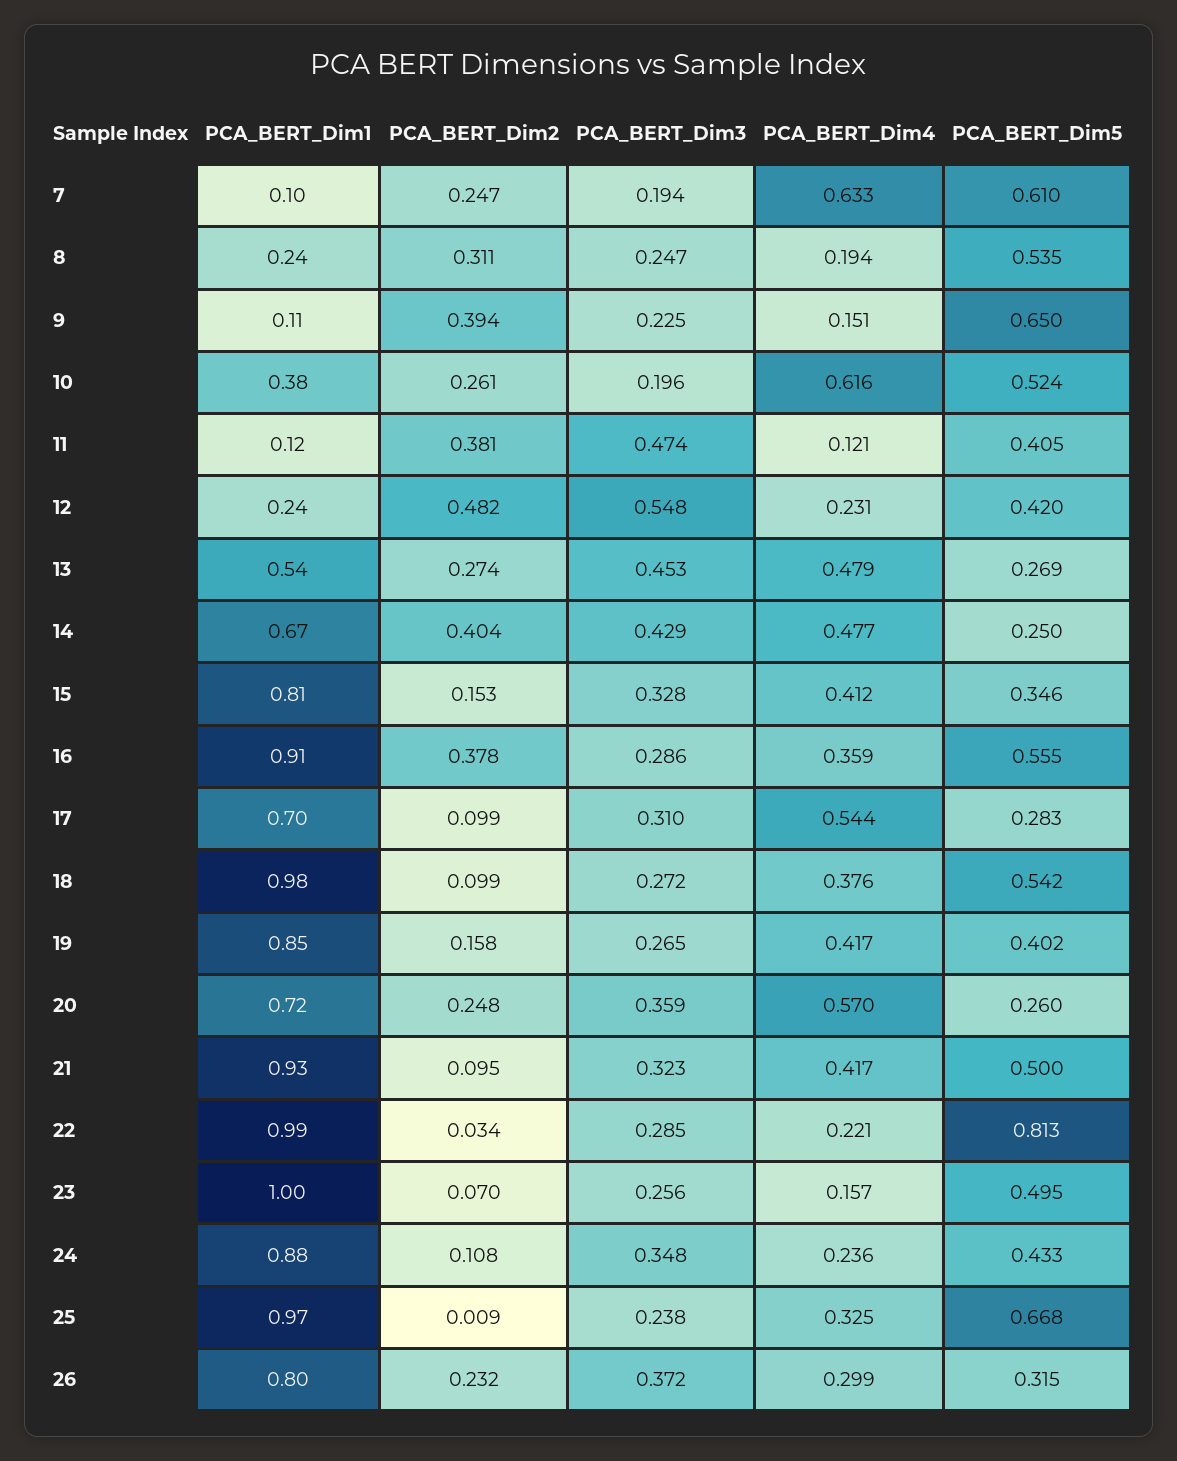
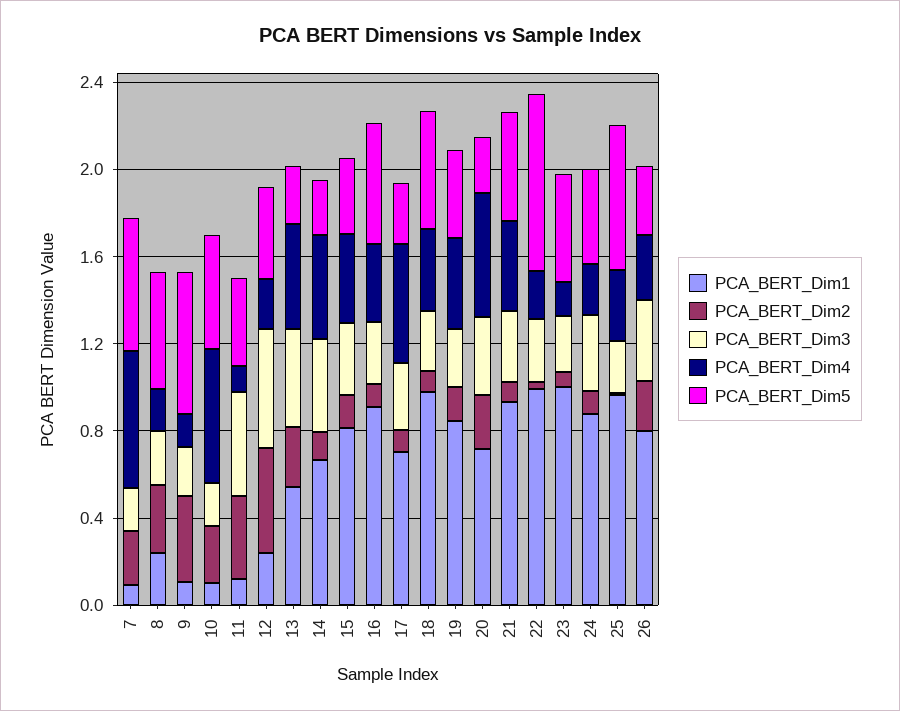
PCA_BERT_Dim1, 10: 0.38 -> 0.1
PCA_BERT_Dim2, 14: 0.404 -> 0.1
PCA_BERT_Dim2, 16: 0.378 -> 0.1

